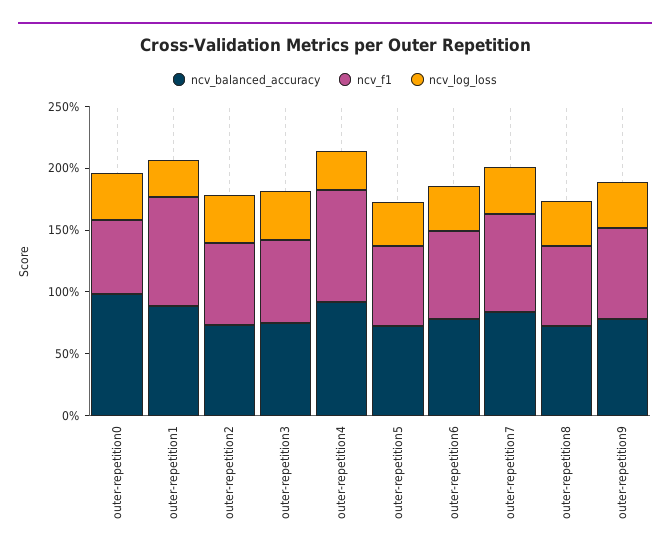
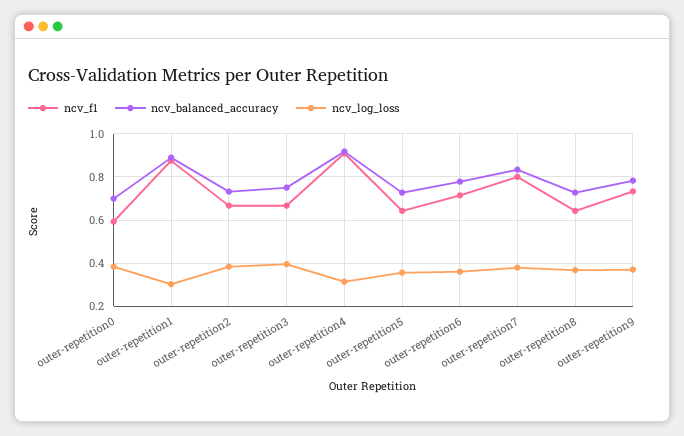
ncv_balanced_accuracy, outer-repetition0: 1 -> 0.7

